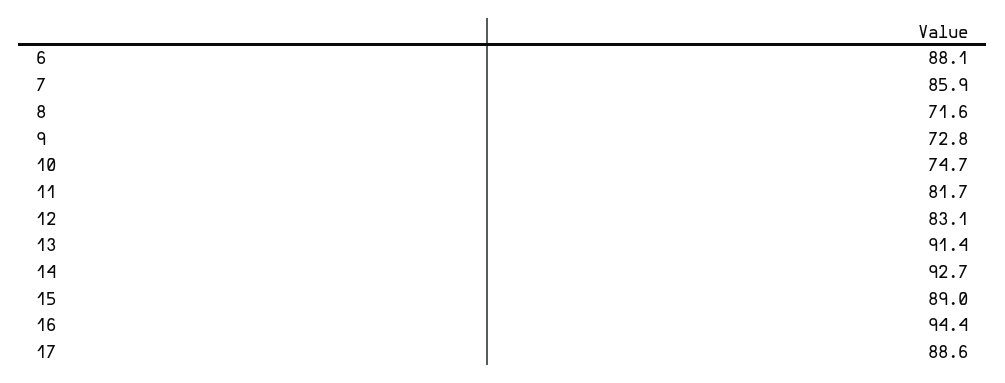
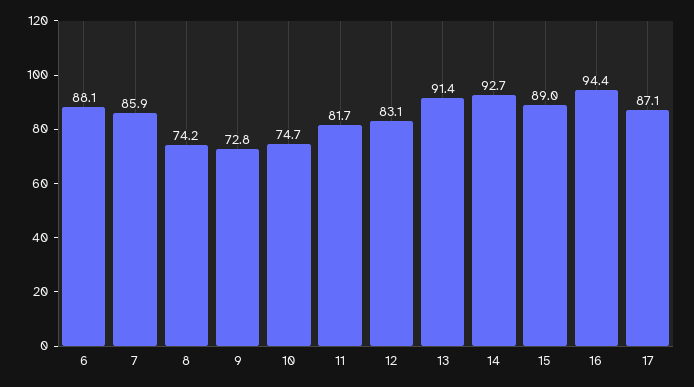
8: 71.6 -> 74.2
17: 88.6 -> 87.1

